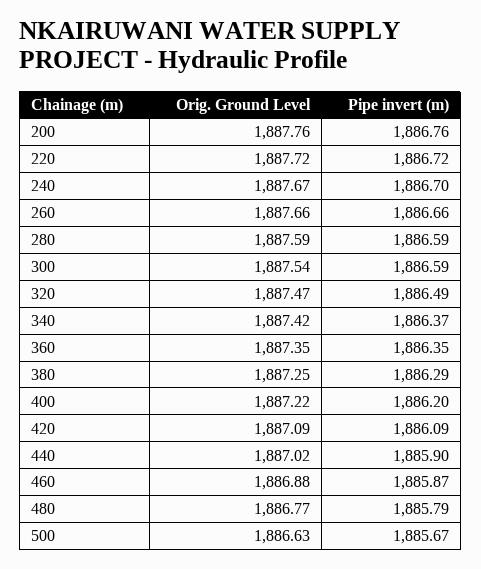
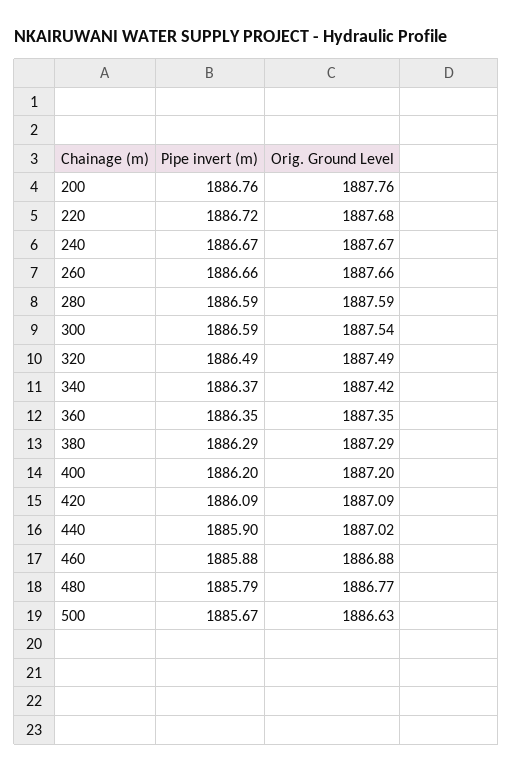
Orig. Ground Level, 220: 1887.72 -> 1887.68
Pipe invert (m), 240: 1886.7 -> 1886.67
Orig. Ground Level, 320: 1887.47 -> 1887.49
Orig. Ground Level, 380: 1887.25 -> 1887.29
Orig. Ground Level, 400: 1887.22 -> 1887.2
Pipe invert (m), 460: 1885.87 -> 1885.88

